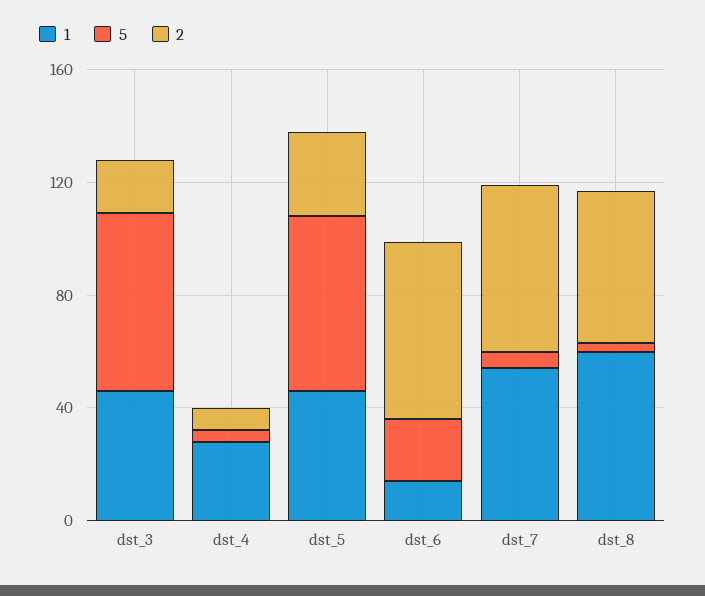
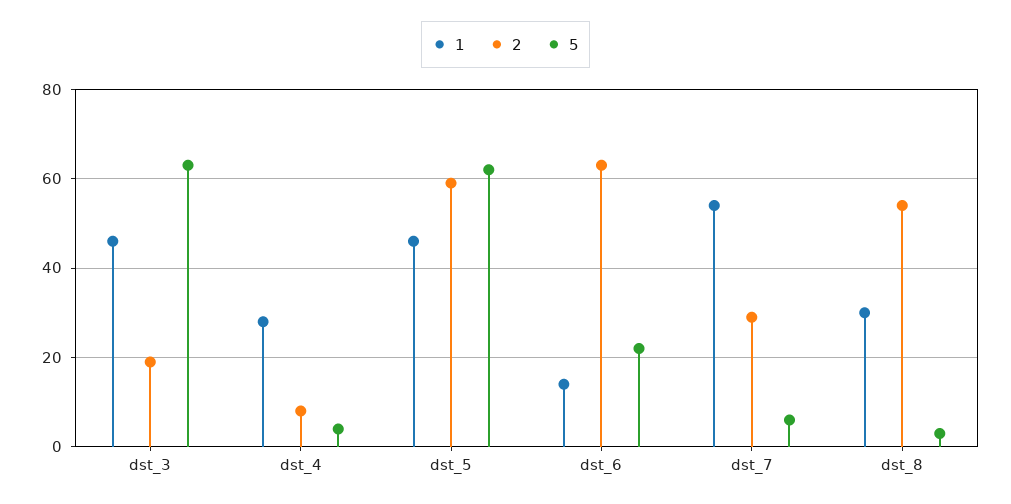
2, dst_5: 30 -> 60
2, dst_7: 60 -> 30
1, dst_8: 60 -> 30

